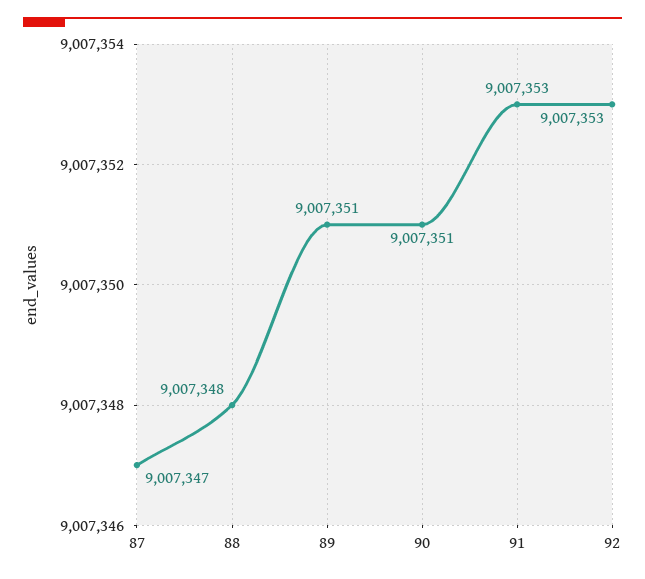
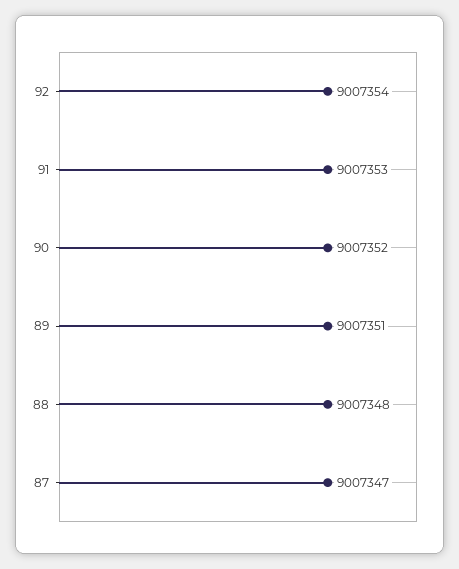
90: 9007351 -> 9007352
92: 9007353 -> 9007354

